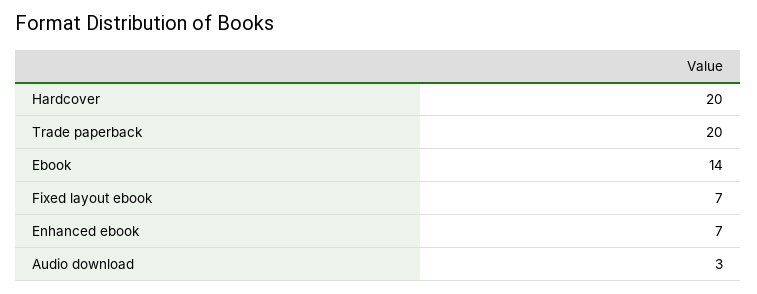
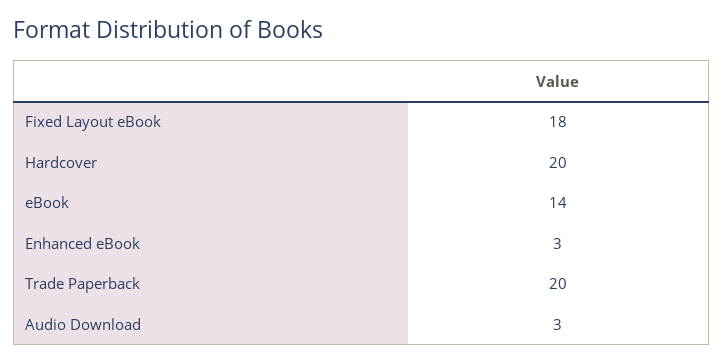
Fixed layout ebook: 7 -> 18
Enhanced ebook: 7 -> 3

